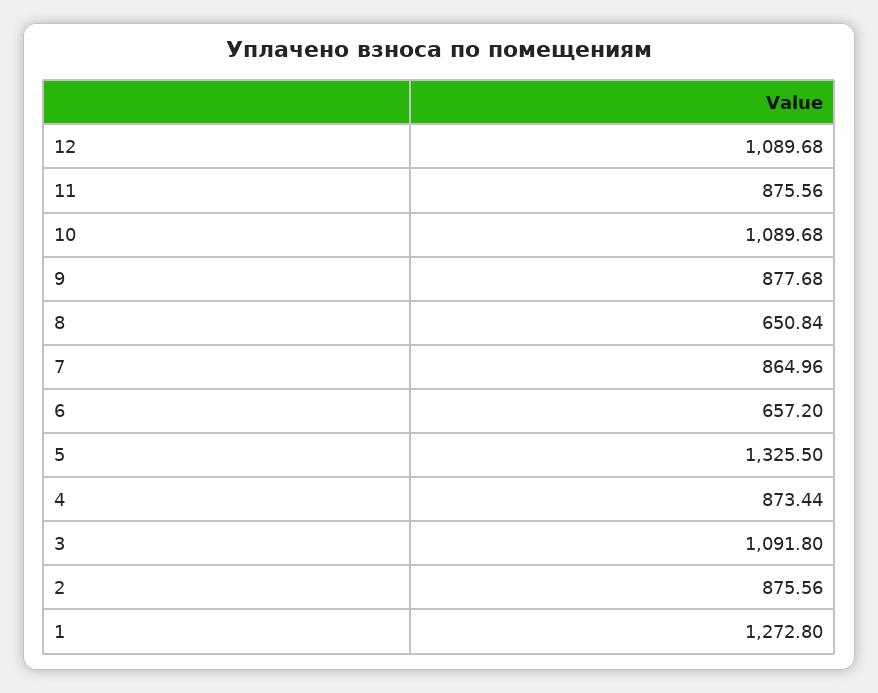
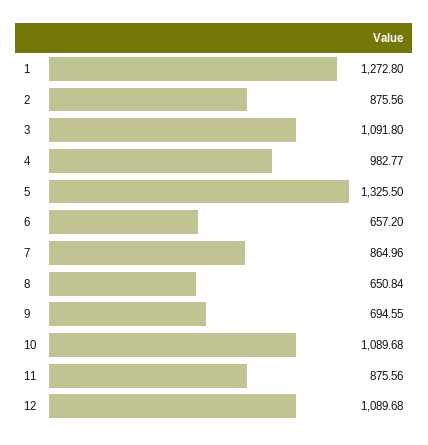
9: 877.68 -> 694.55
4: 873.44 -> 982.77

